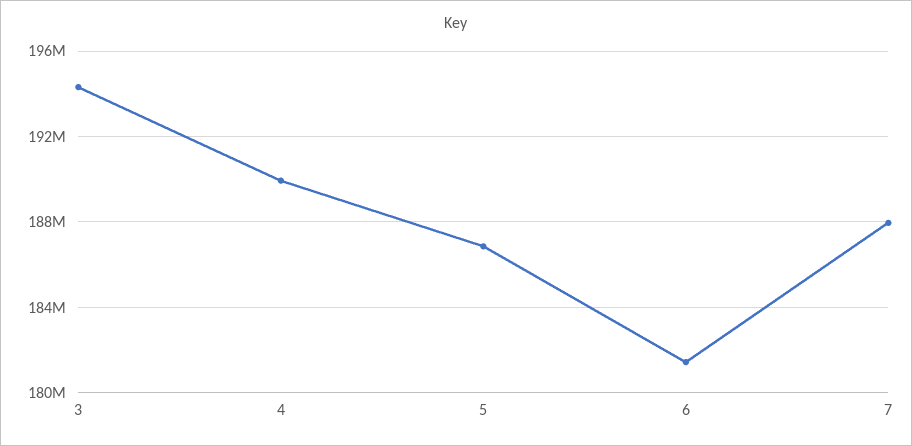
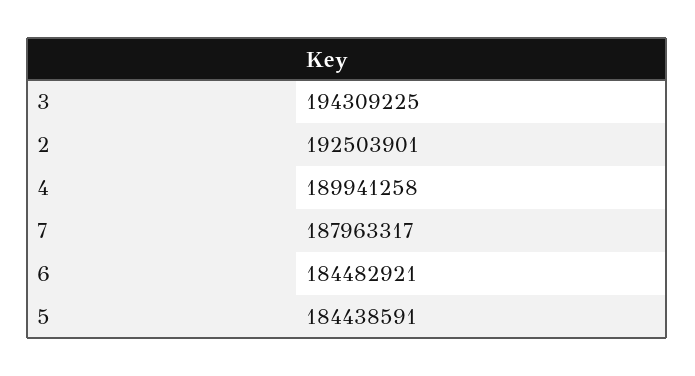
5: 187000000 -> 184438591
6: 181500000 -> 184482921
2: none -> 192503901

